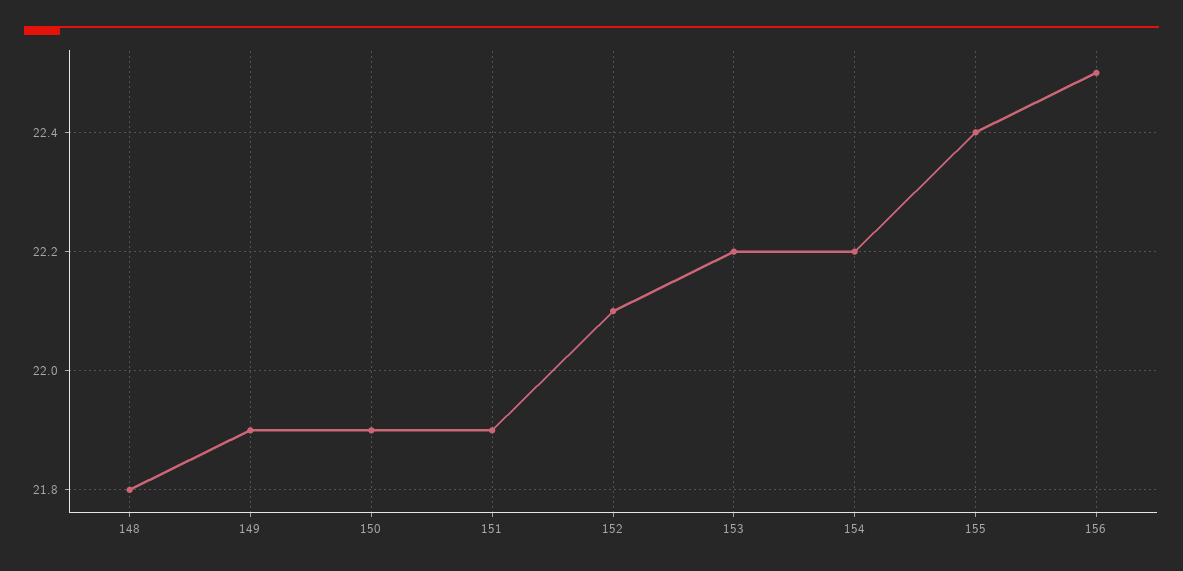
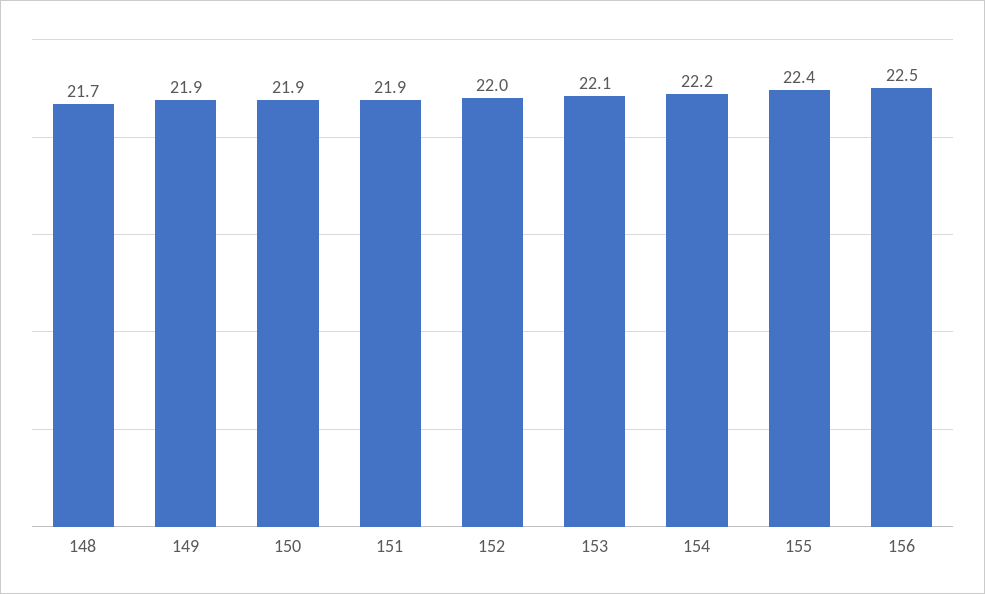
148: 21.8 -> 21.7
152: 22.1 -> 22
153: 22.2 -> 22.1

